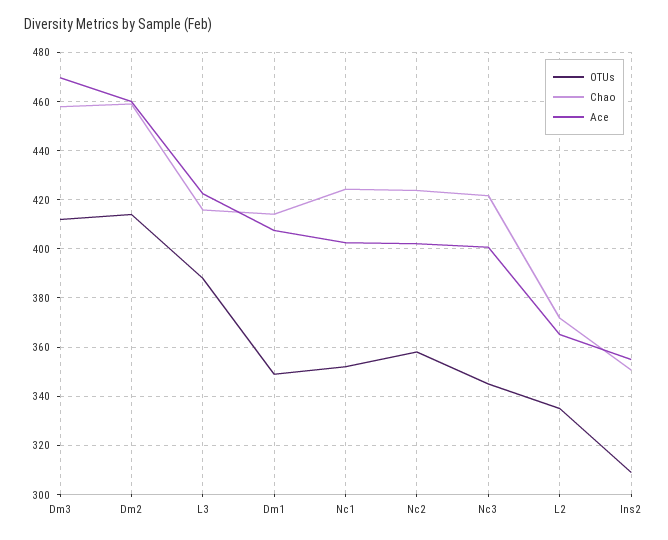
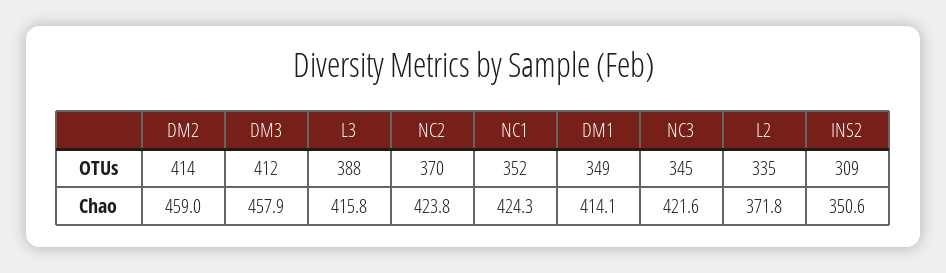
Ace, Dm3: 470 -> none
Ace, Dm2: 460 -> none
Ace, L3: 422.5 -> none
Ace, Dm1: 407.5 -> none
Ace, Nc1: 402.5 -> none
OTUs, Nc2: 357.5 -> 370
Ace, Nc2: 402.5 -> none
Ace, Nc3: 400 -> none
Ace, L2: 365 -> none
Ace, Ins2: 355 -> none

